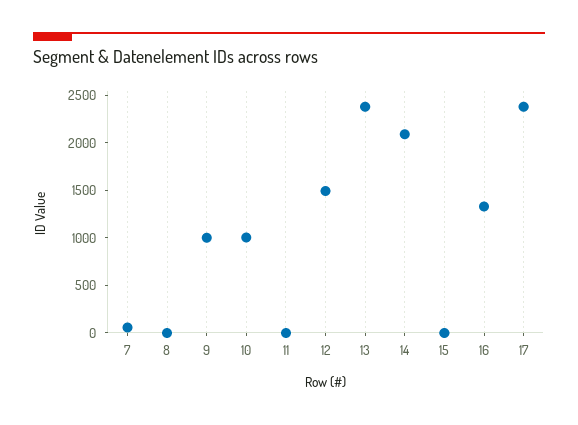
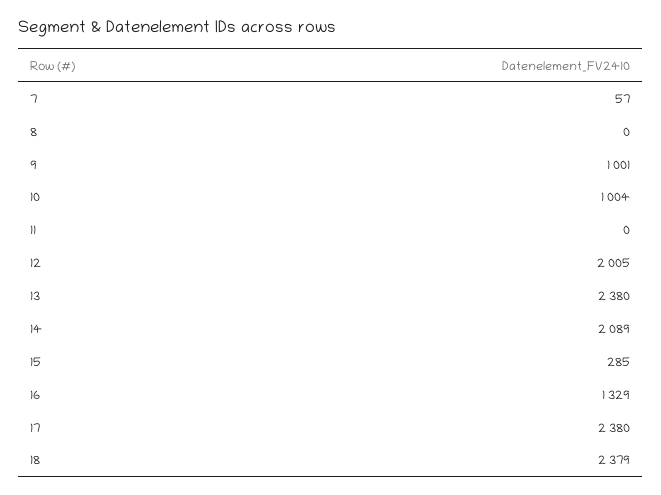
12: 1500 -> 2005
15: 0 -> 285
18: none -> 2379

